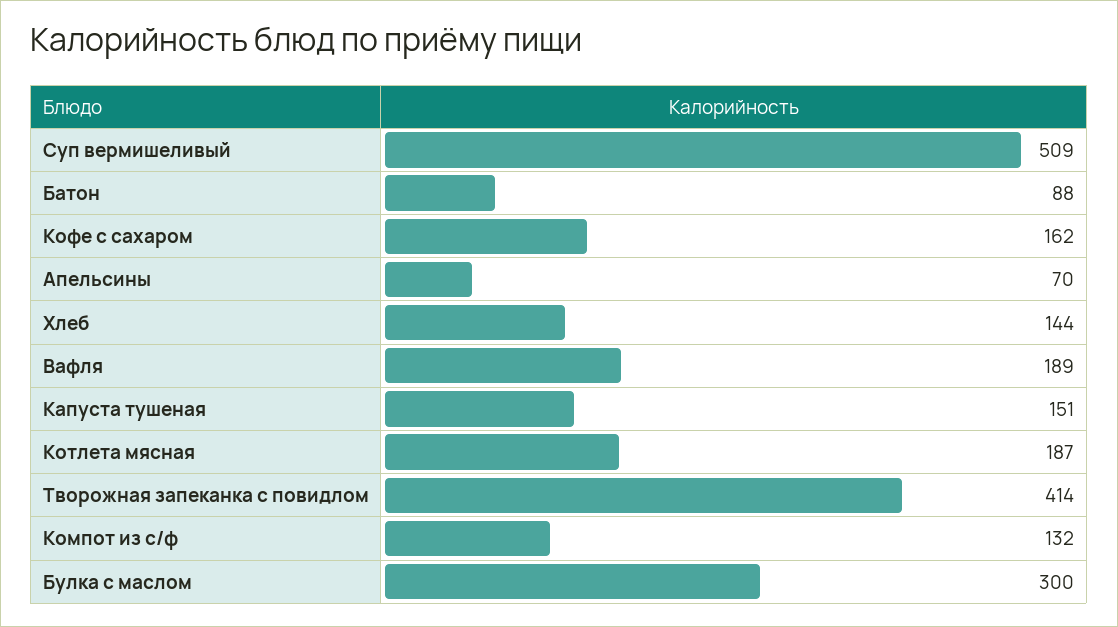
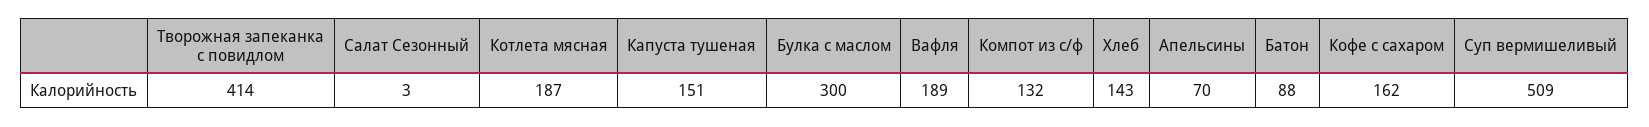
Хлеб: 144 -> 143
Салат Сезонный: none -> 3

